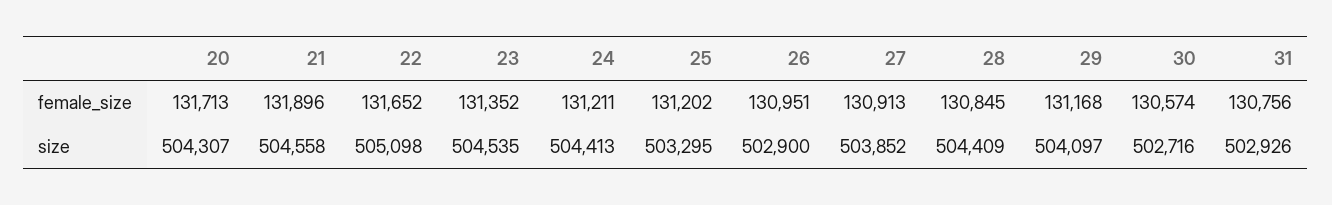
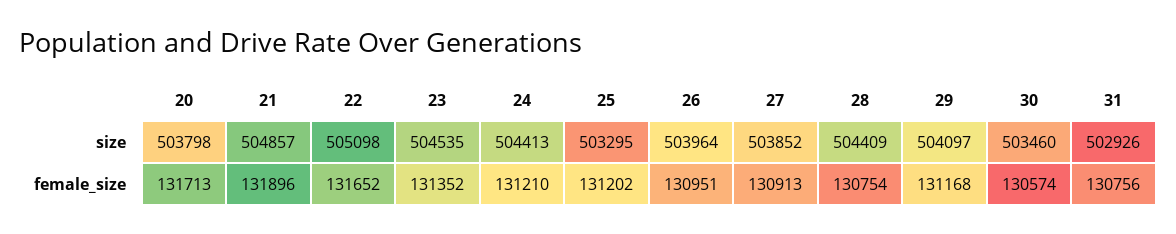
24, female_size: 131211 -> 131210
28, female_size: 130845 -> 130754
20, size: 504307 -> 503798
21, size: 504558 -> 504857
26, size: 502900 -> 503964
30, size: 502716 -> 503460

